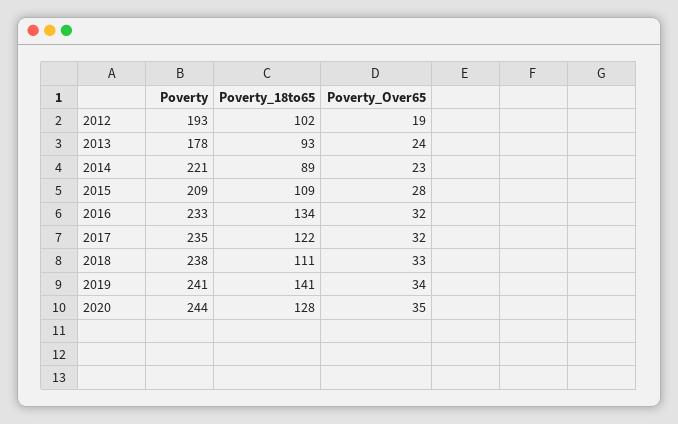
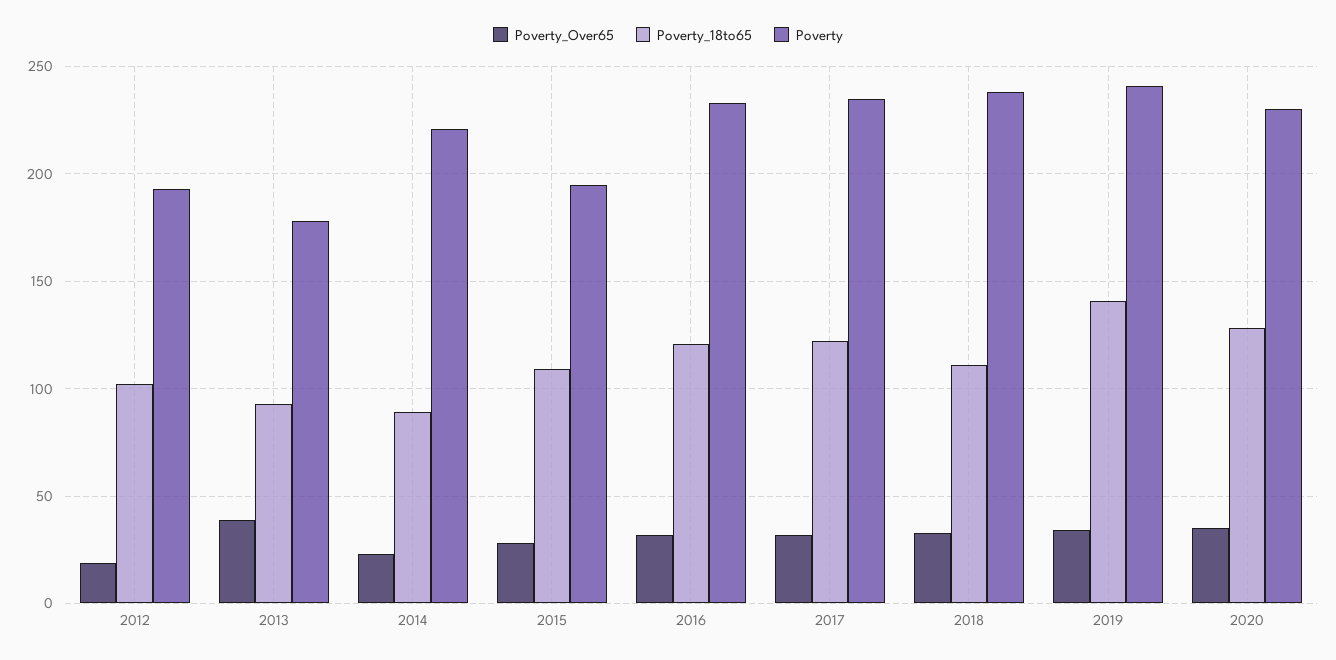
Poverty_Over65, 2013: 24 -> 40
Poverty, 2015: 209 -> 195
Poverty_18to65, 2016: 134 -> 120
Poverty, 2020: 244 -> 230

